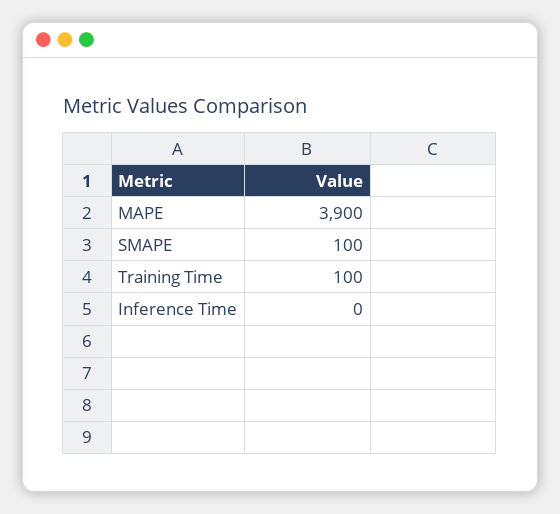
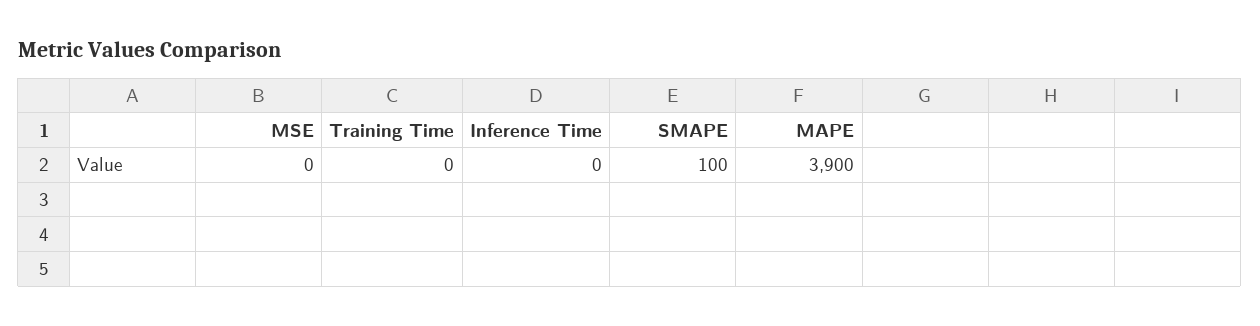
Training Time: 100 -> 0
MSE: none -> 0

